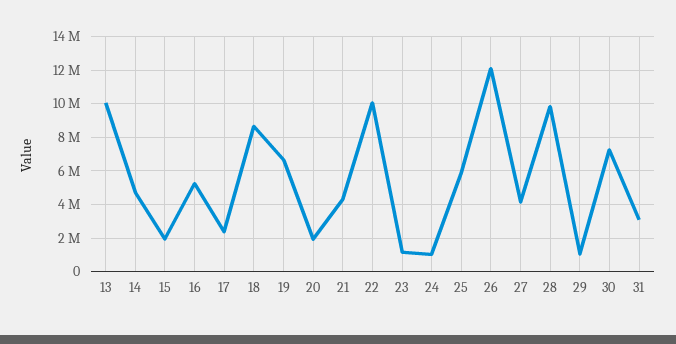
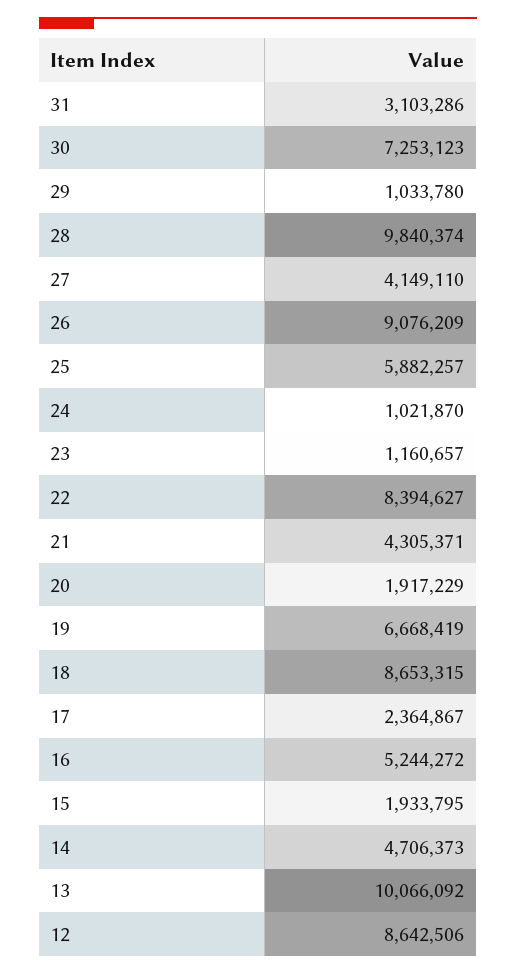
22: 10000000 -> 8394627
26: 12000000 -> 9076209
12: none -> 8642506

